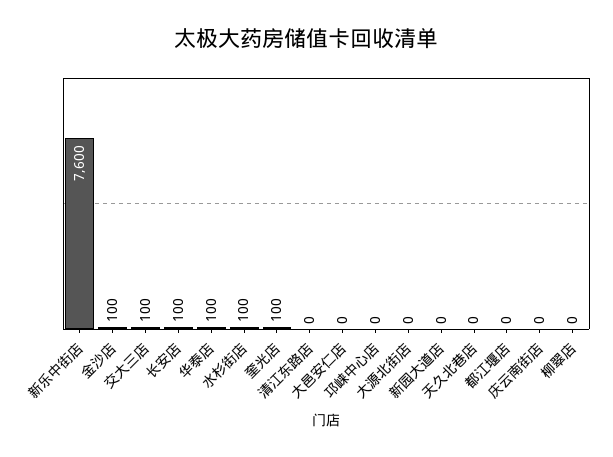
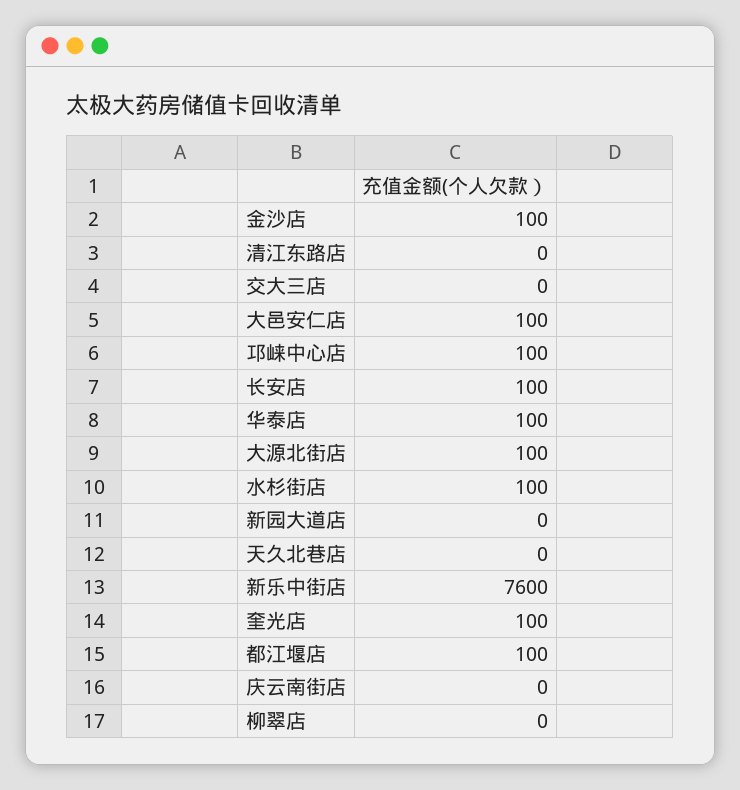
交大三店: 100 -> 0
大邑安仁店: 0 -> 100
邛崃中心店: 0 -> 100
大源北街店: 0 -> 100
都江堰店: 0 -> 100

